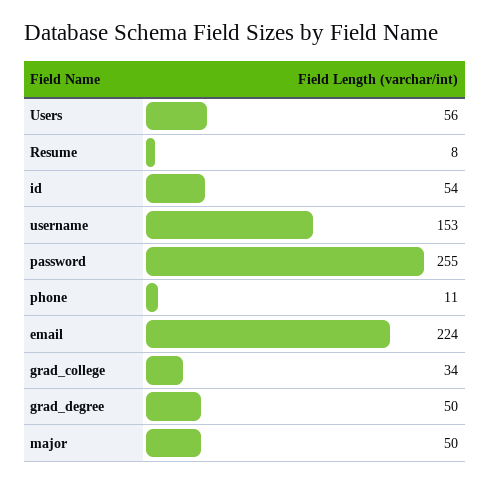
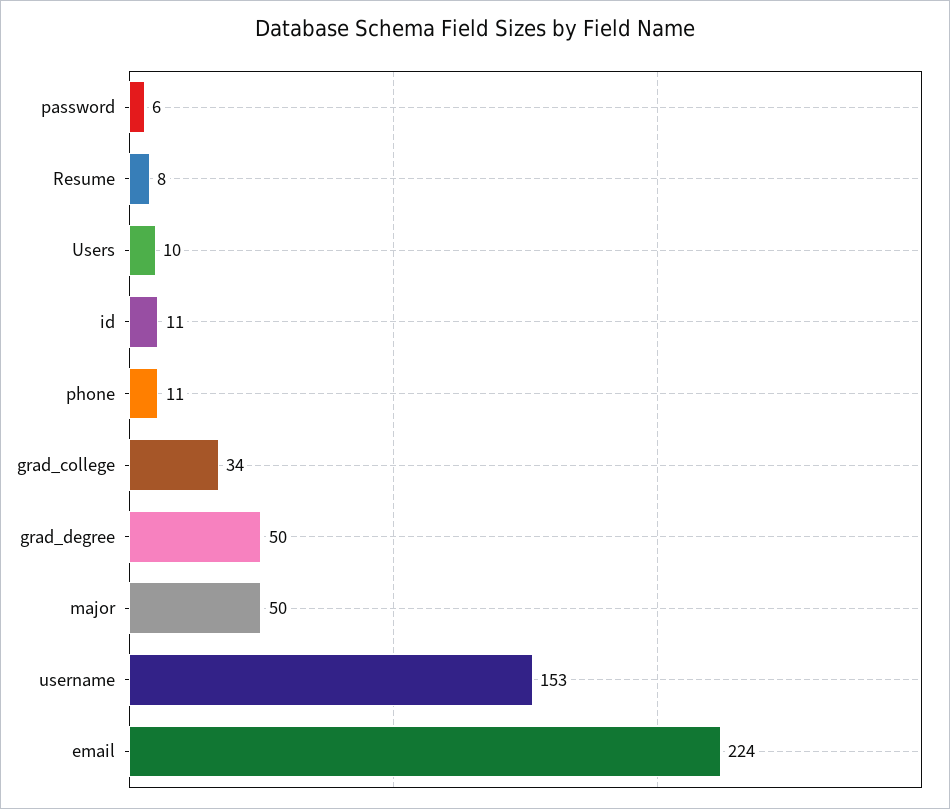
Users: 56 -> 10
id: 54 -> 11
password: 255 -> 6

